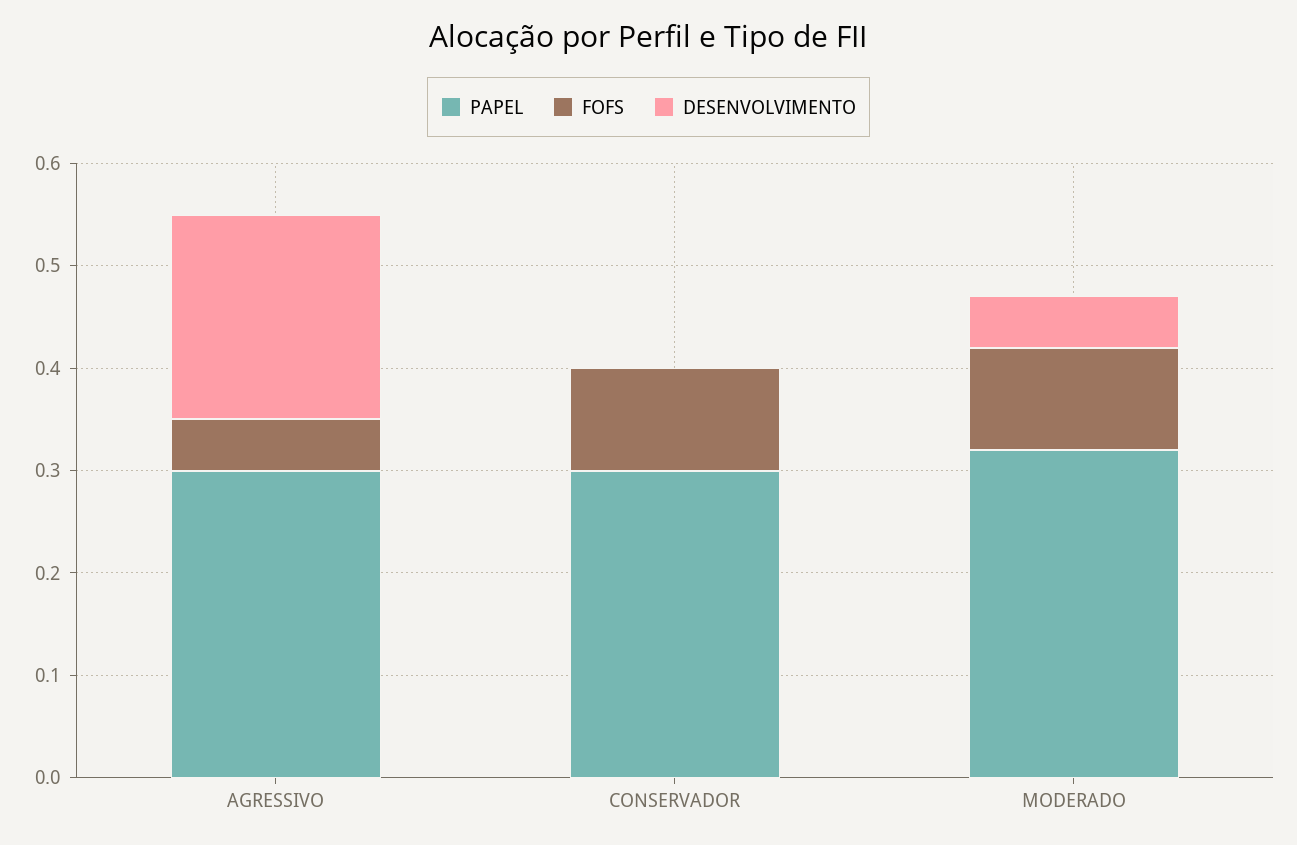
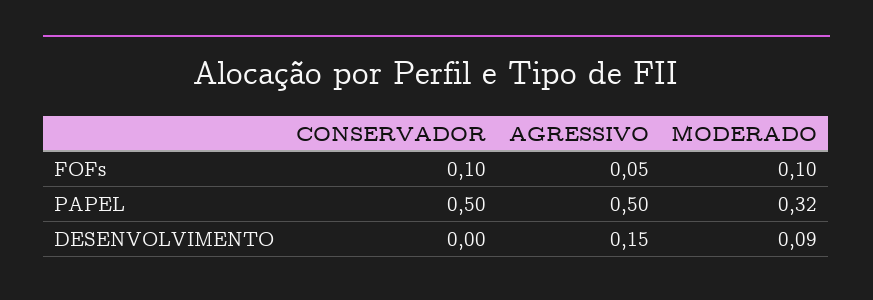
PAPEL, AGRESSIVO: 0.3 -> 0.5
DESENVOLVIMENTO, AGRESSIVO: 0.2 -> 0.15
PAPEL, CONSERVADOR: 0.3 -> 0.5
DESENVOLVIMENTO, MODERADO: 0.05 -> 0.09

